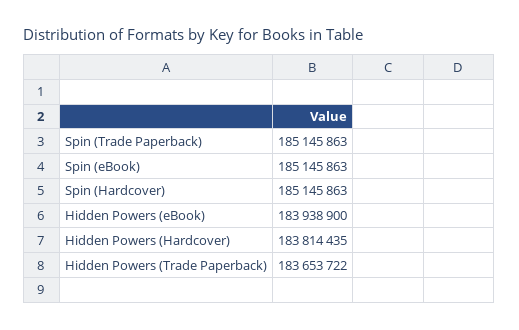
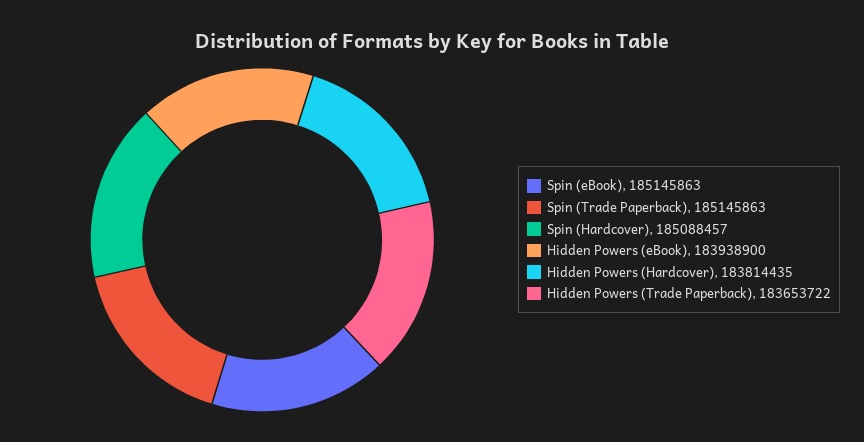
Spin (Hardcover): 185145863 -> 185088457

